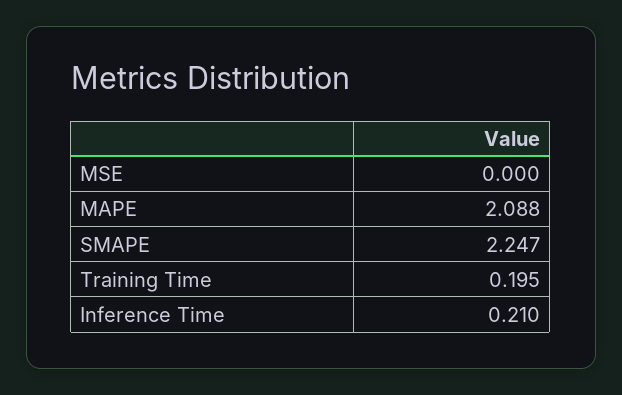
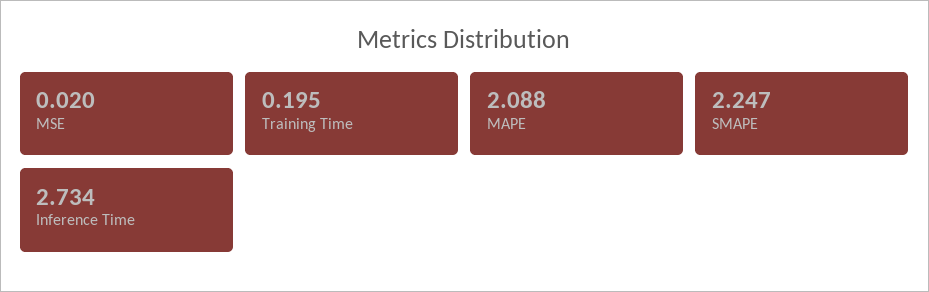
MSE: 0 -> 0.02
Inference Time: 0.21 -> 2.734

